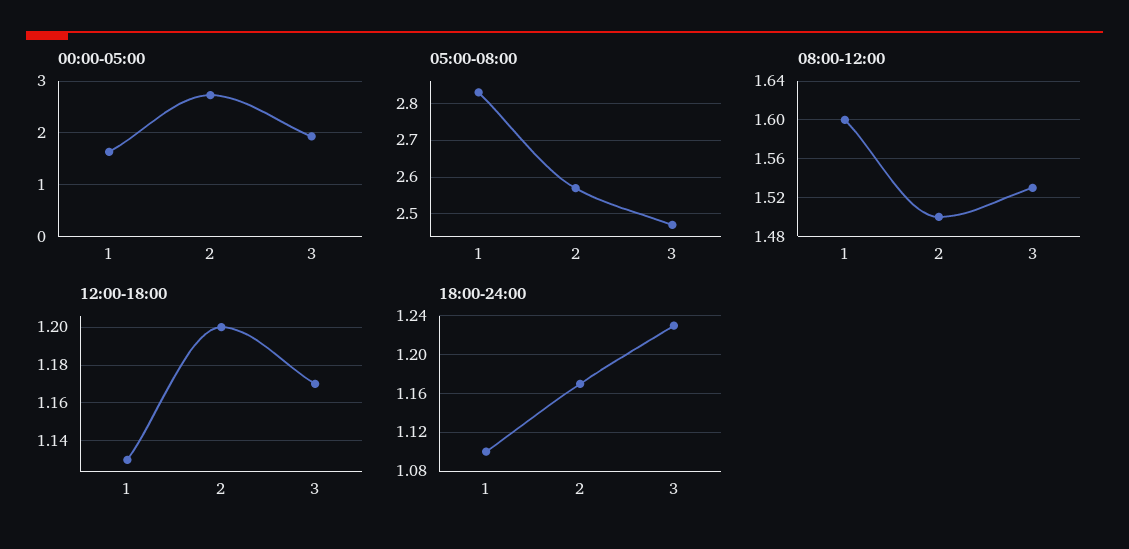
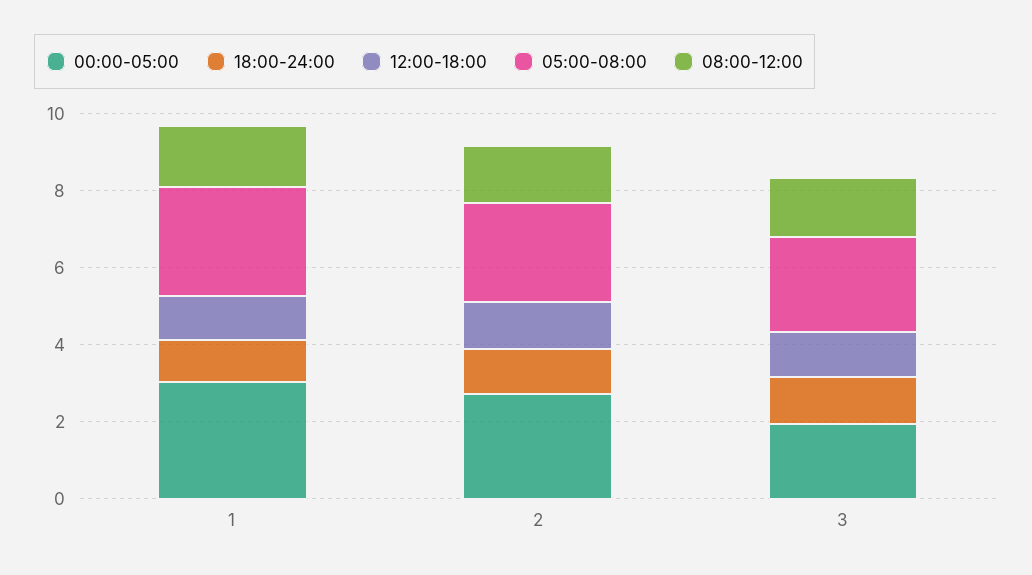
00:00-05:00, 1: 1.6 -> 3

